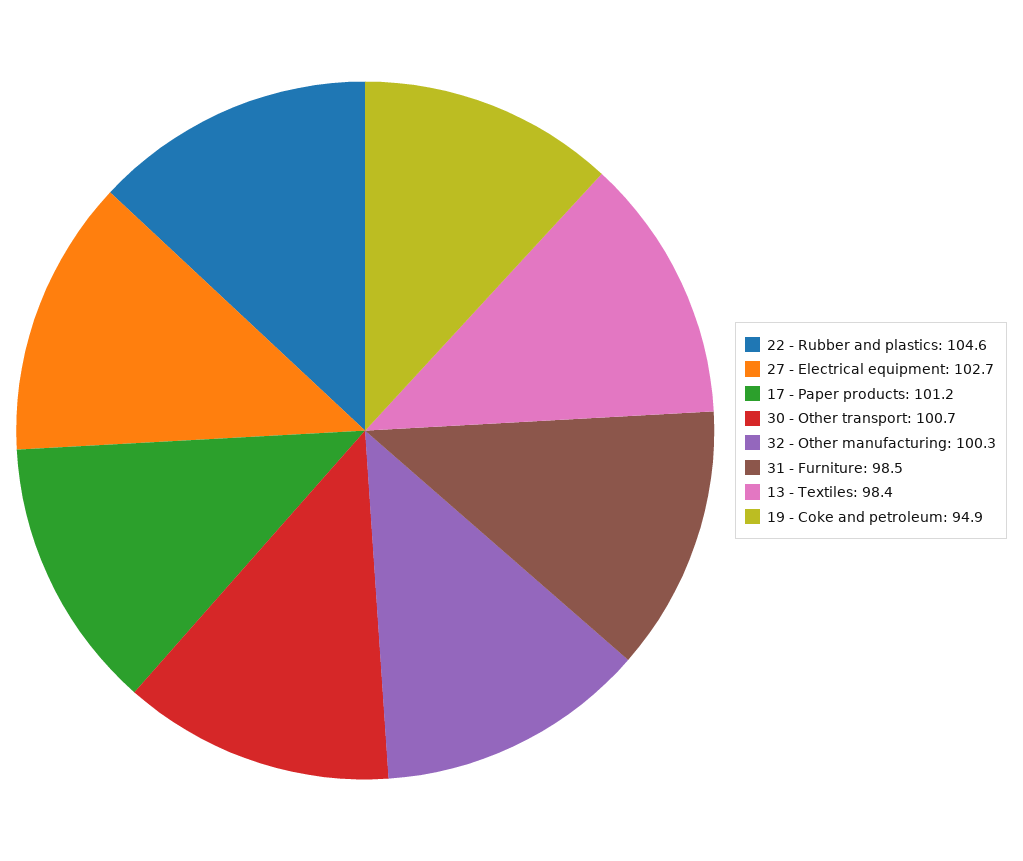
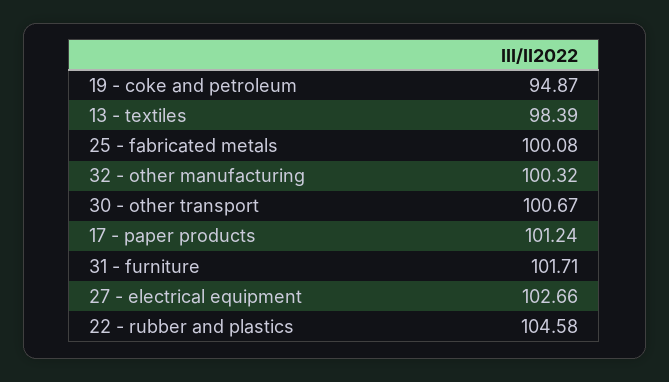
31 - Furniture: 98.5 -> 101.71
25 - fabricated metals: none -> 100.08

